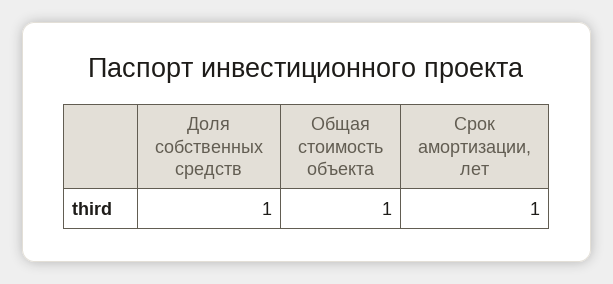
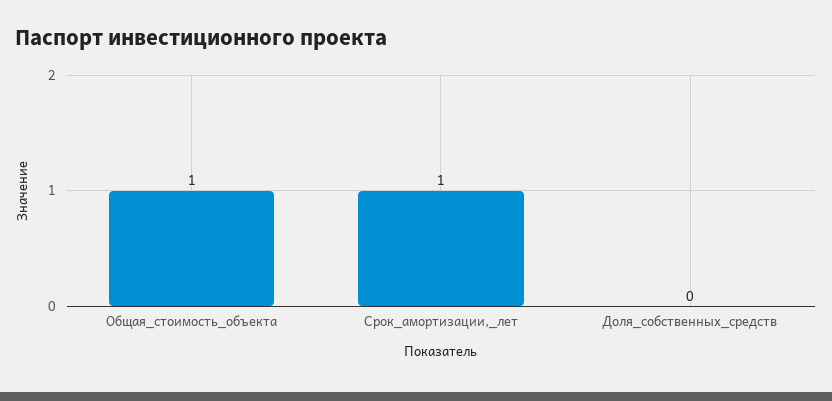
Доля собственных средств: 1 -> 0

